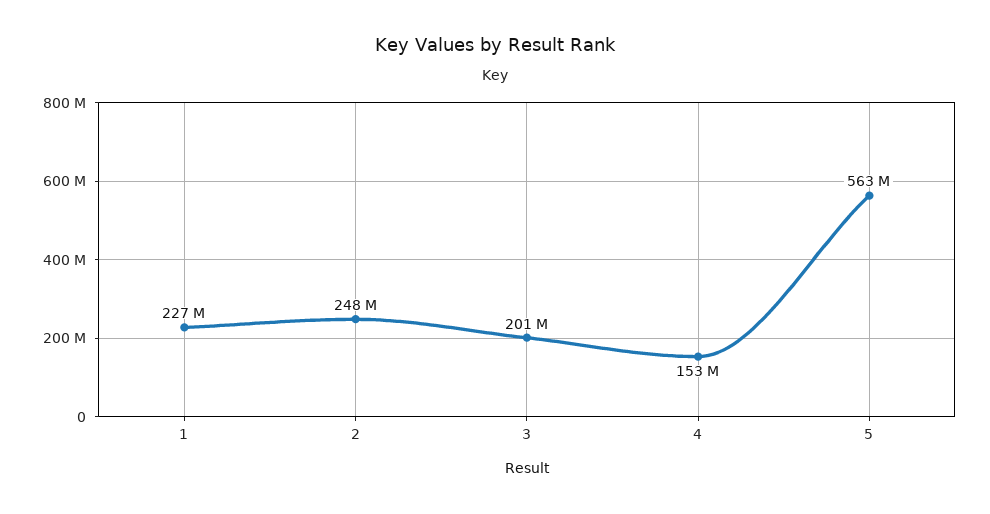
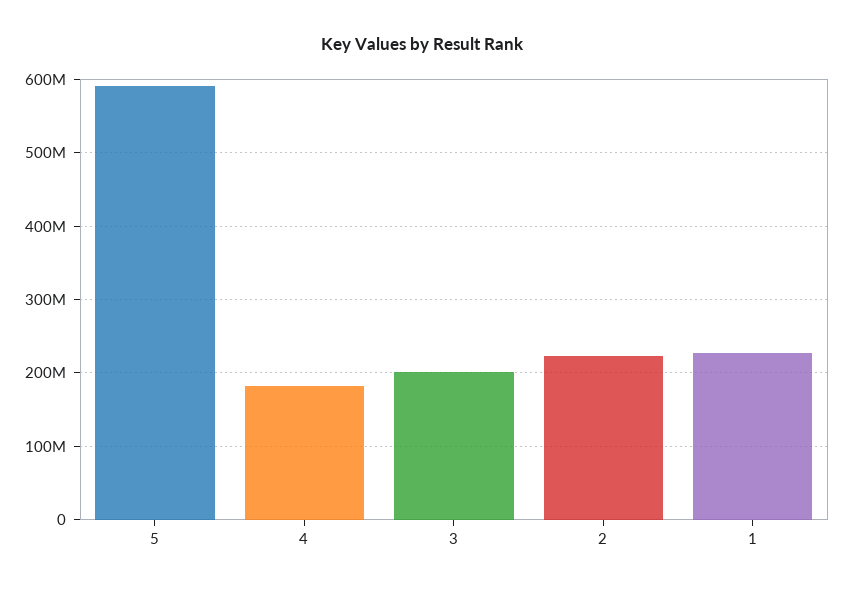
2: 248000000 -> 220000000
4: 153000000 -> 180000000
5: 563000000 -> 590000000

